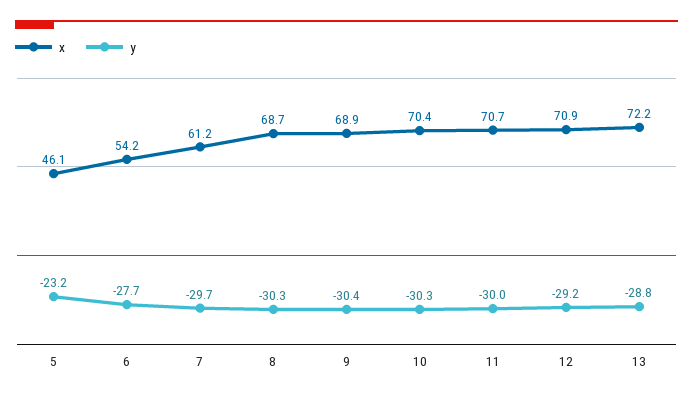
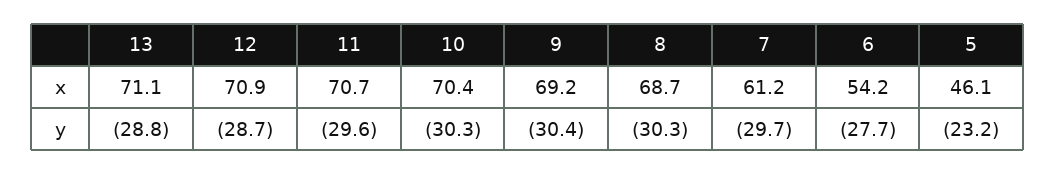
x, 9: 68.9 -> 69.2
y, 11: -30 -> -29.6
y, 12: -29.2 -> -28.7
x, 13: 72.2 -> 71.1

